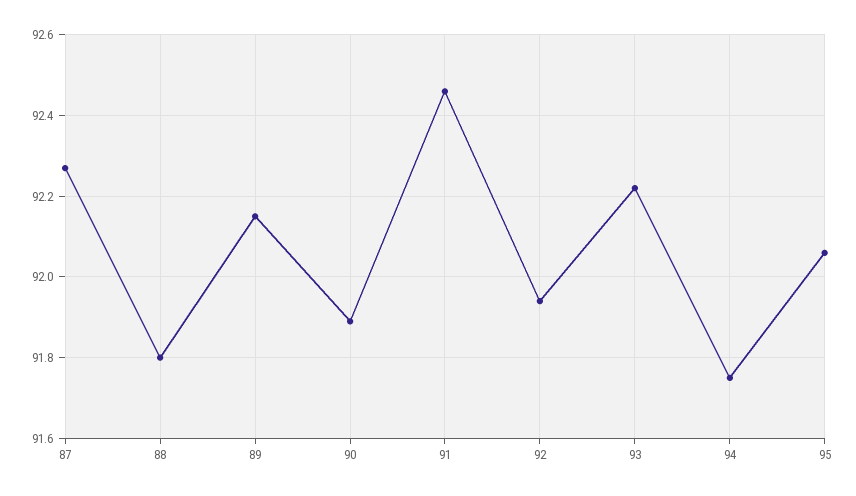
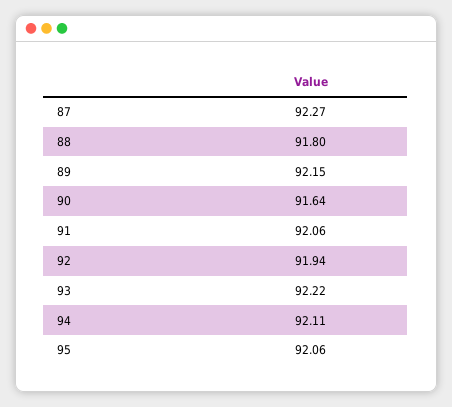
90: 91.9 -> 91.64
91: 92.45 -> 92.06
94: 91.75 -> 92.11

